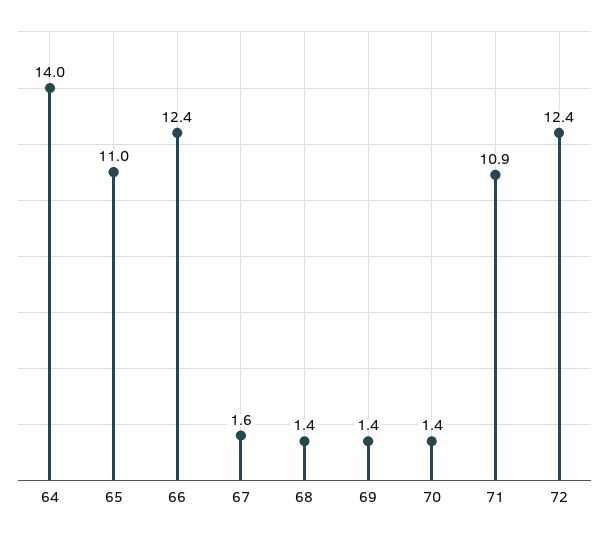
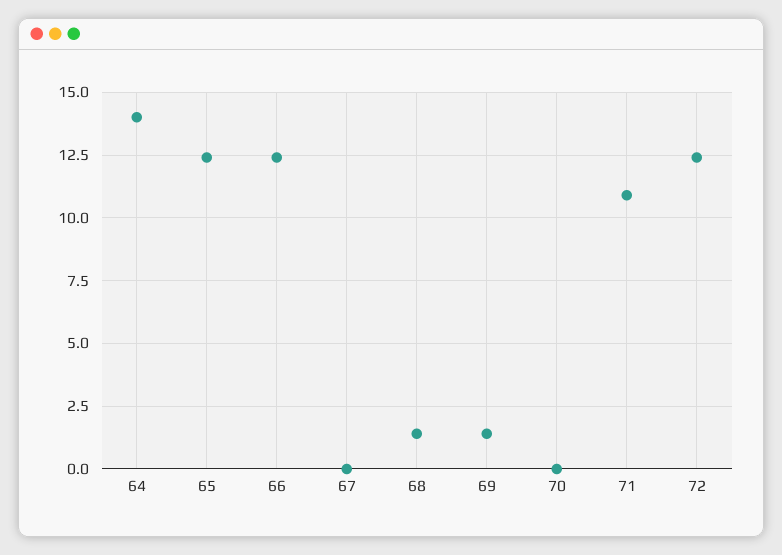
65: 11 -> 12.5
67: 1.6 -> 0
70: 1.4 -> 0

